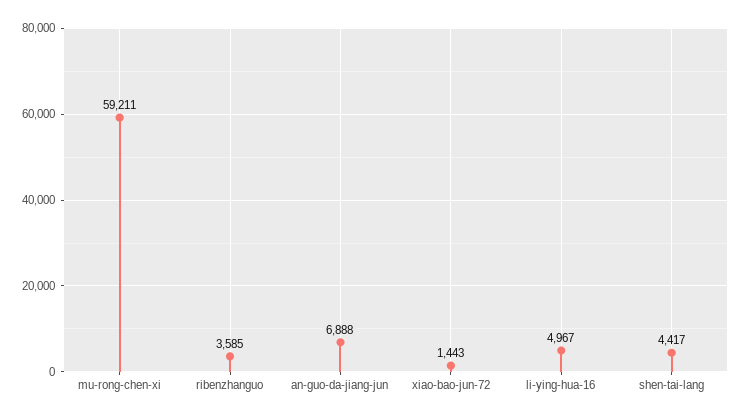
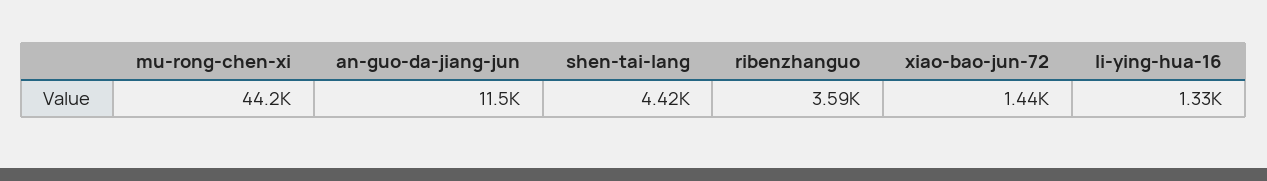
mu-rong-chen-xi: 59211 -> 44200
an-guo-da-jiang-jun: 6888 -> 11500
li-ying-hua-16: 4967 -> 1330

